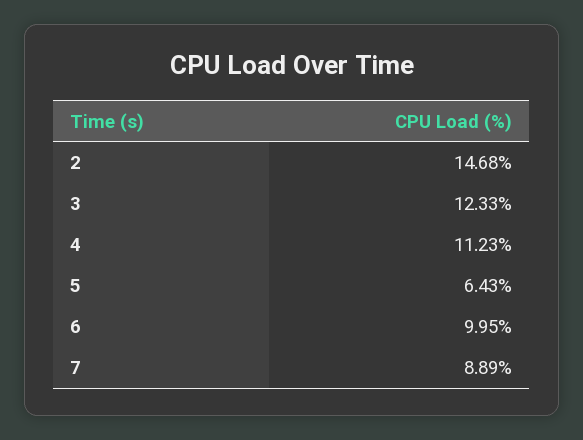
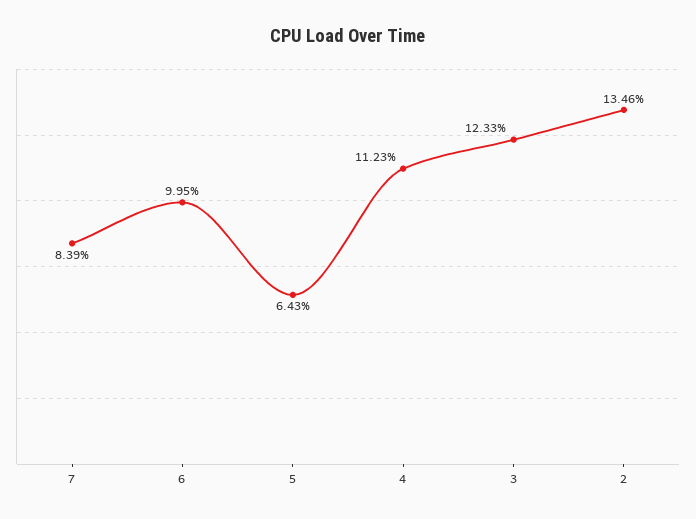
2: 14.68 -> 13.46
7: 8.89 -> 8.39

